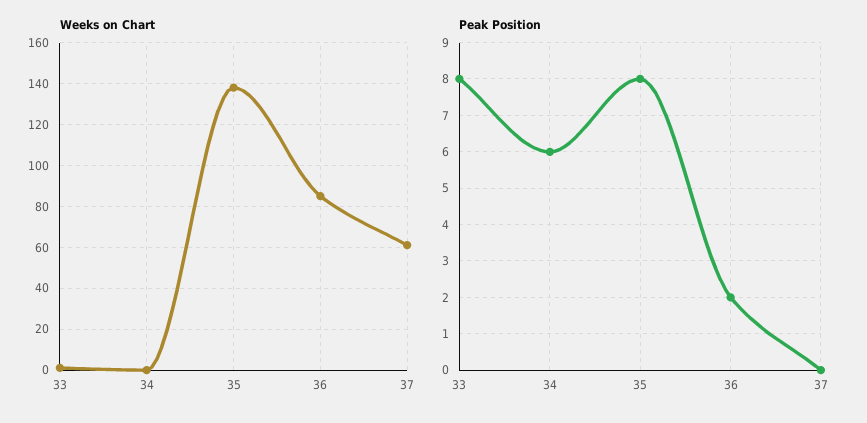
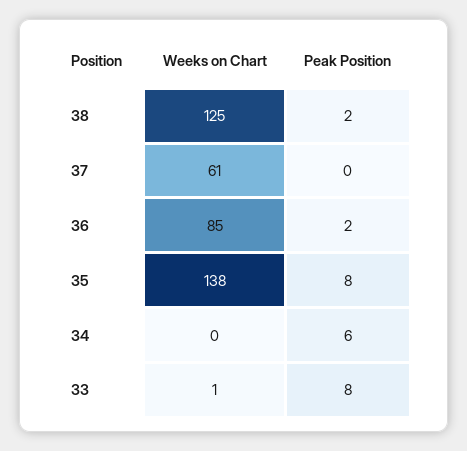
Weeks on Chart, 38: none -> 125
Peak Position, 38: none -> 2

